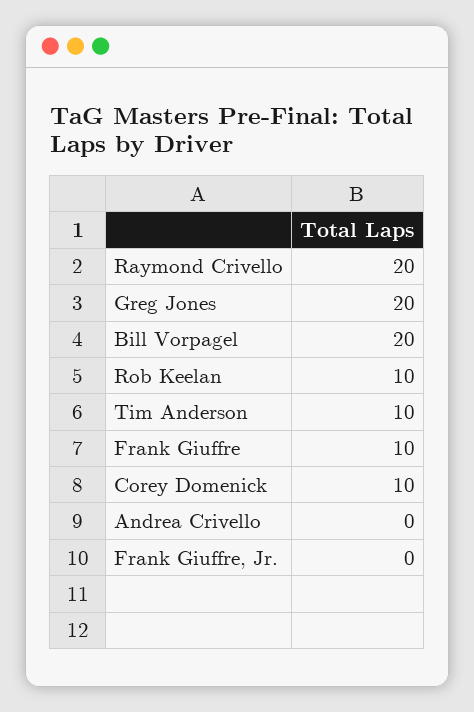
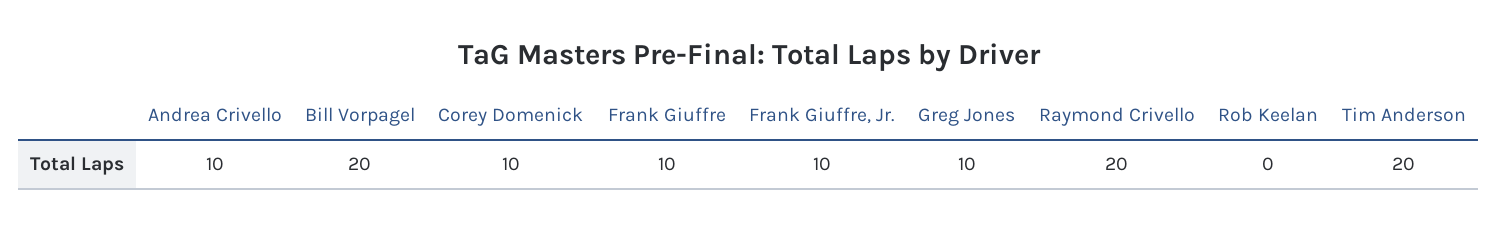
Greg Jones: 20 -> 10
Rob Keelan: 10 -> 0
Tim Anderson: 10 -> 20
Andrea Crivello: 0 -> 10
Frank Giuffre, Jr.: 0 -> 10

